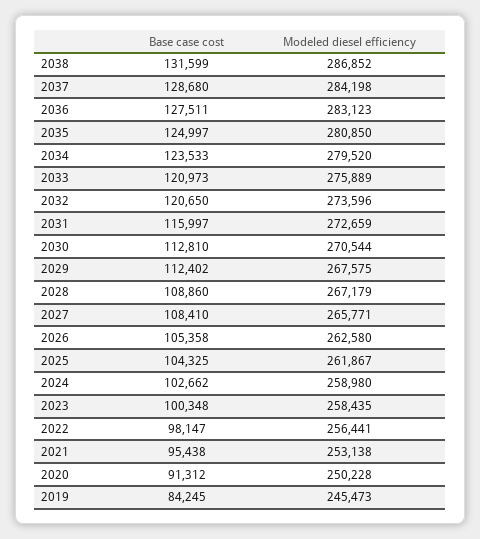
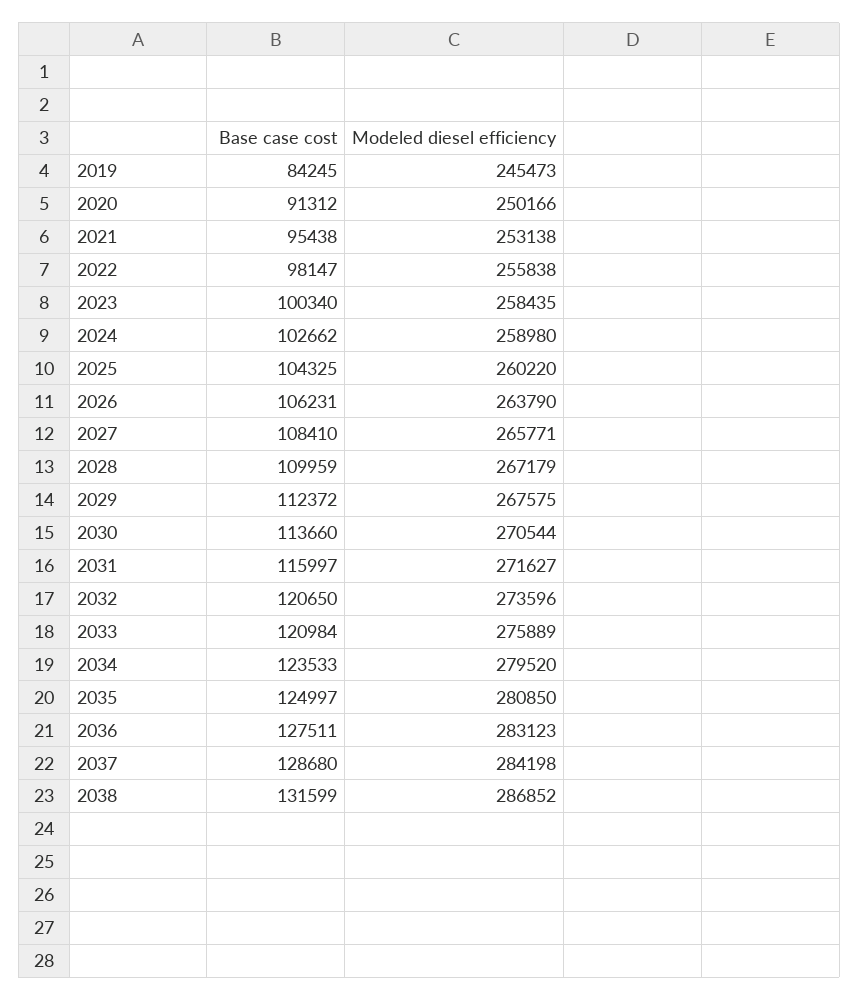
Base case cost, 2033: 120973 -> 120984
Modeled diesel efficiency, 2031: 272659 -> 271627
Base case cost, 2030: 112810 -> 113660
Base case cost, 2029: 112402 -> 112372
Base case cost, 2028: 108860 -> 109959
Base case cost, 2026: 105358 -> 106231
Modeled diesel efficiency, 2026: 262580 -> 263790
Modeled diesel efficiency, 2025: 261867 -> 260220
Base case cost, 2023: 100348 -> 100340
Modeled diesel efficiency, 2022: 256441 -> 255838
Modeled diesel efficiency, 2020: 250228 -> 250166

